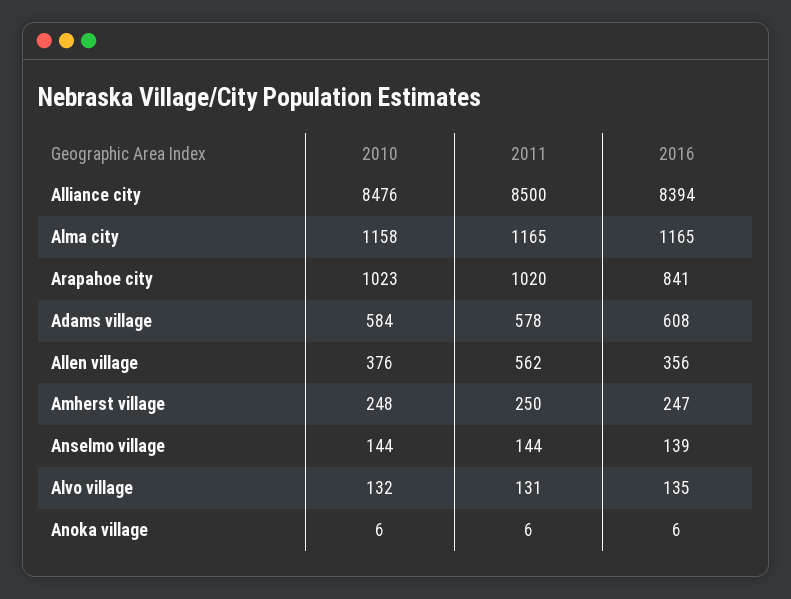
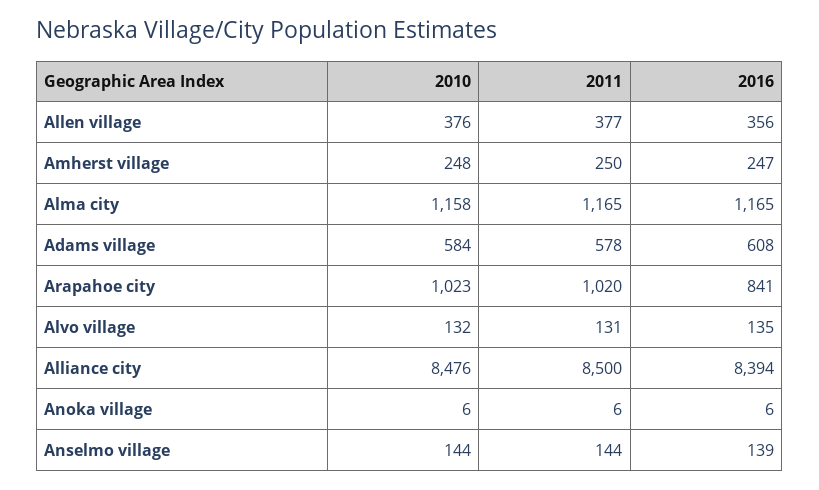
2011, Allen village: 562 -> 377

